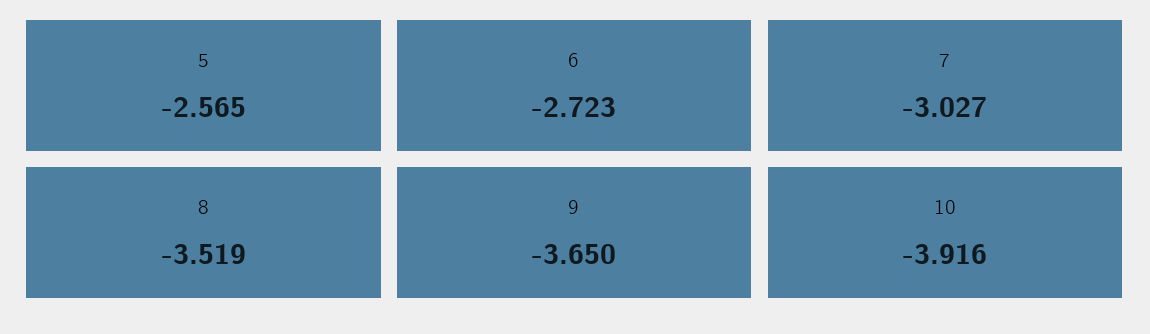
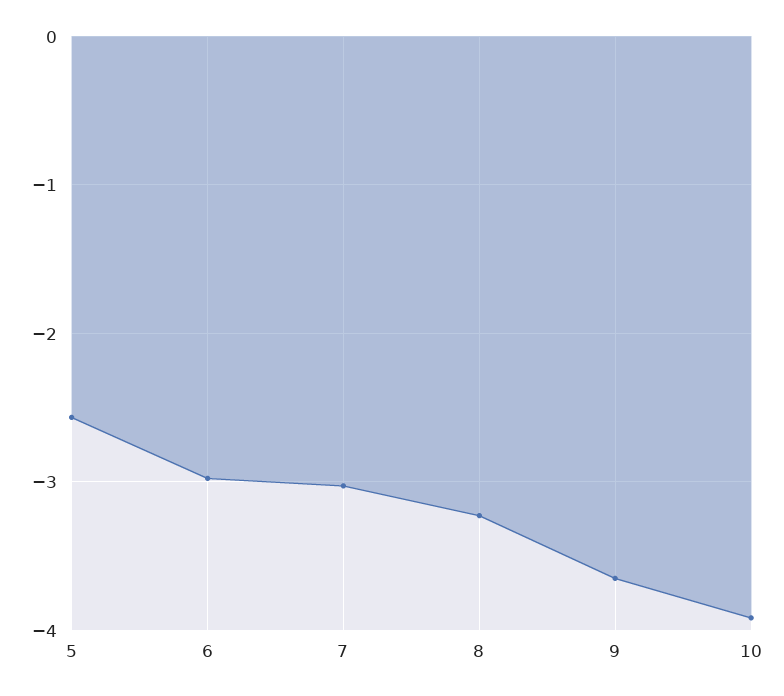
6: -2.723 -> -3
8: -3.519 -> -3.2

